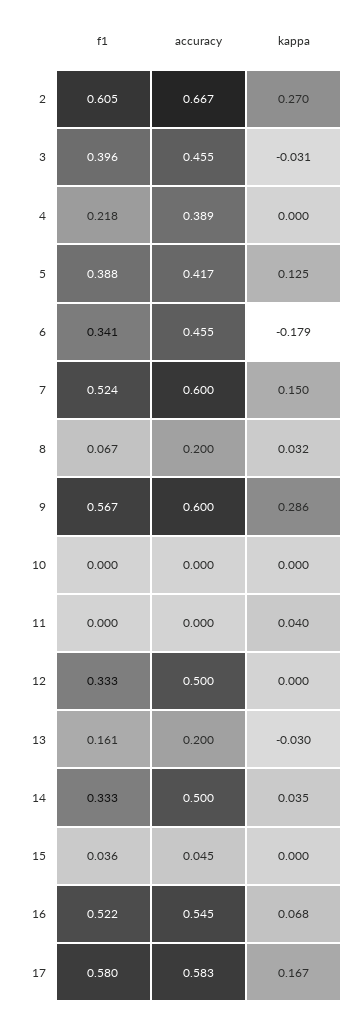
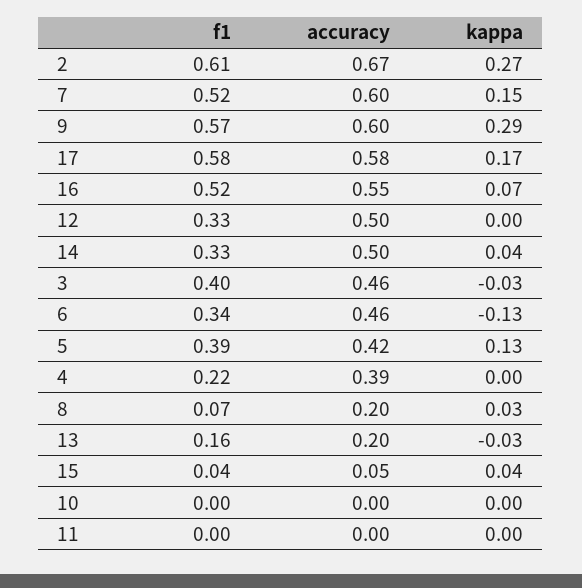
kappa, 6: -0.179 -> -0.13
kappa, 11: 0.04 -> 0
kappa, 15: 0 -> 0.04

